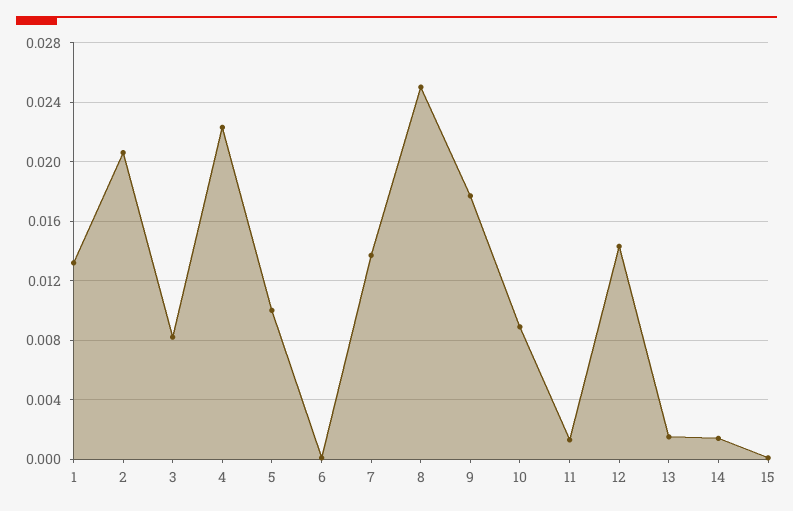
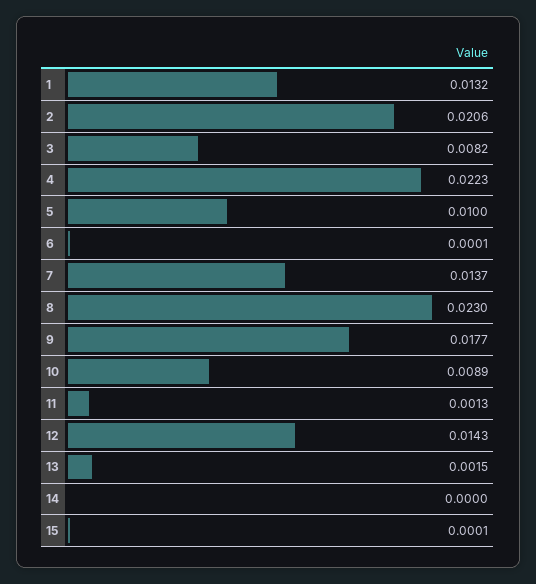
8: 0.025 -> 0.023
14: 0.0015 -> 0

